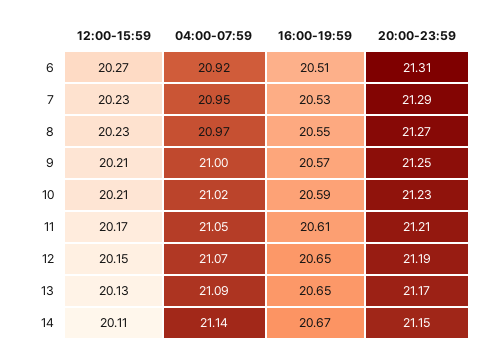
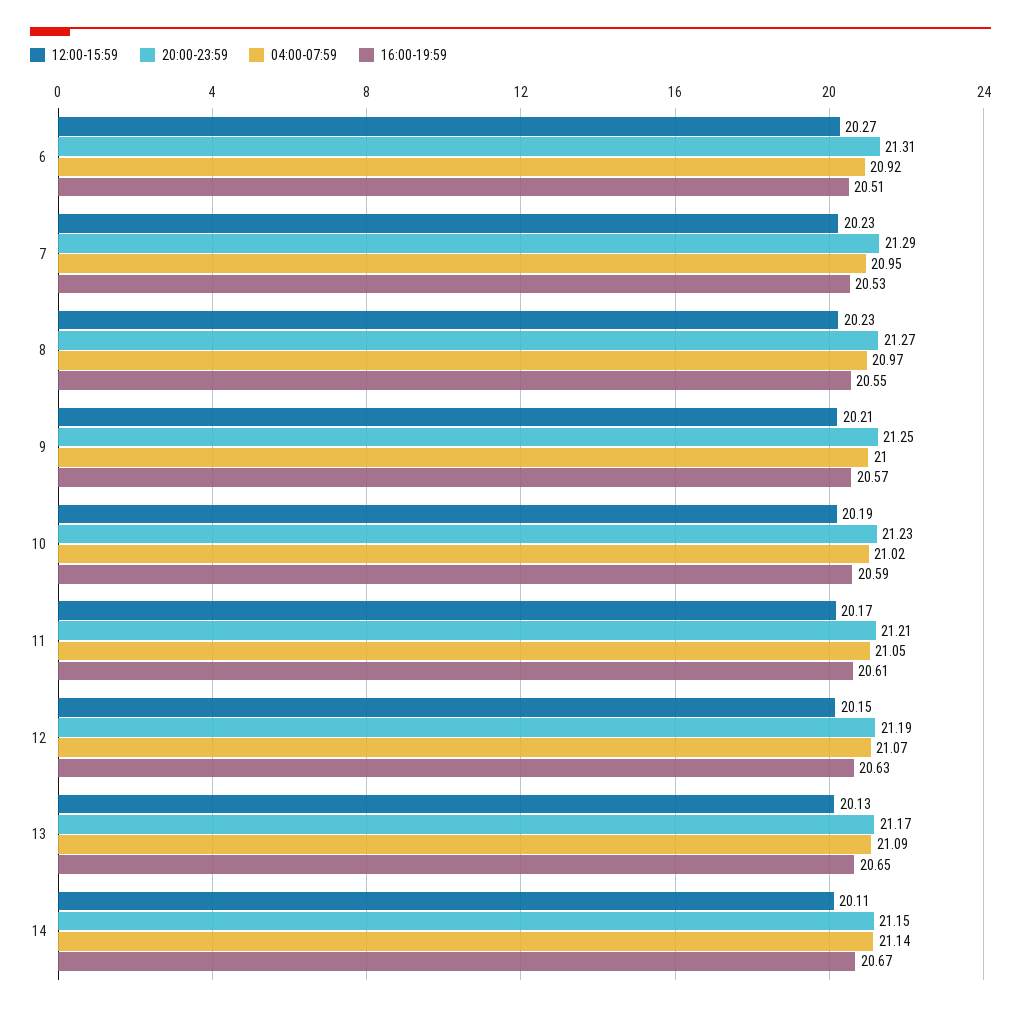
12:00-15:59, 10: 20.21 -> 20.19
16:00-19:59, 12: 20.65 -> 20.63

